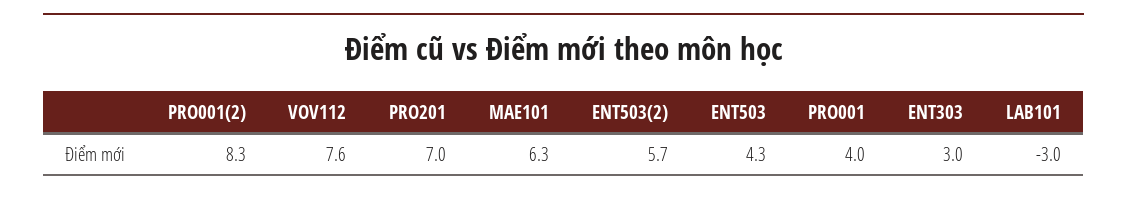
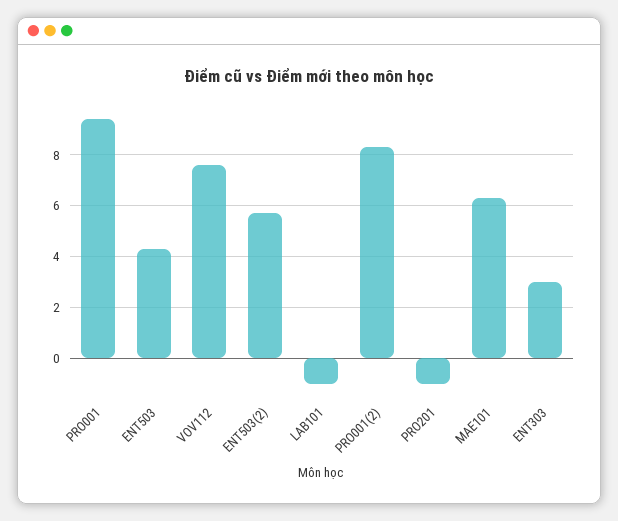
PRO201: 7 -> -1
PRO001: 4 -> 9.5
LAB101: -3 -> -1

